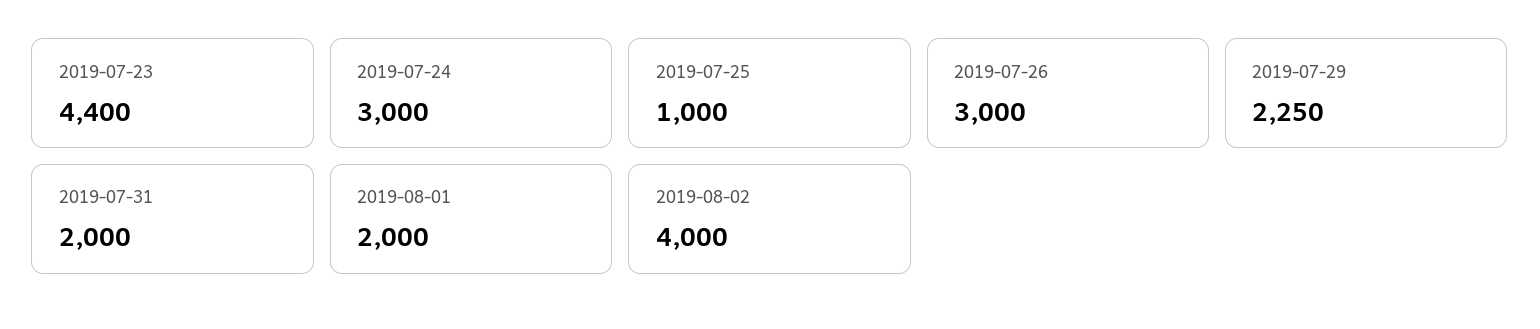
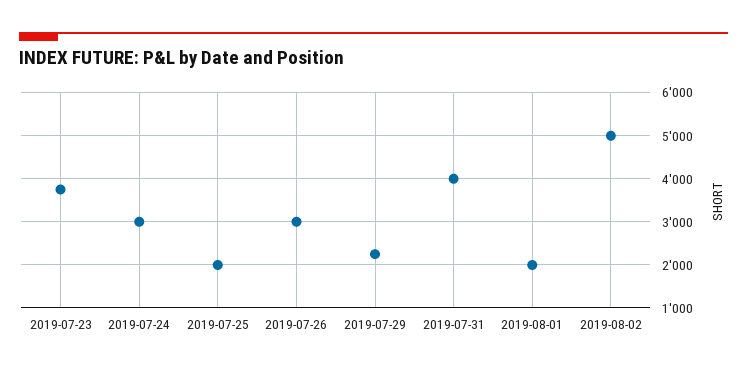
2019-07-23: 4400 -> 3800
2019-07-25: 1000 -> 2000
2019-07-31: 2000 -> 4000
2019-08-02: 4000 -> 5000

